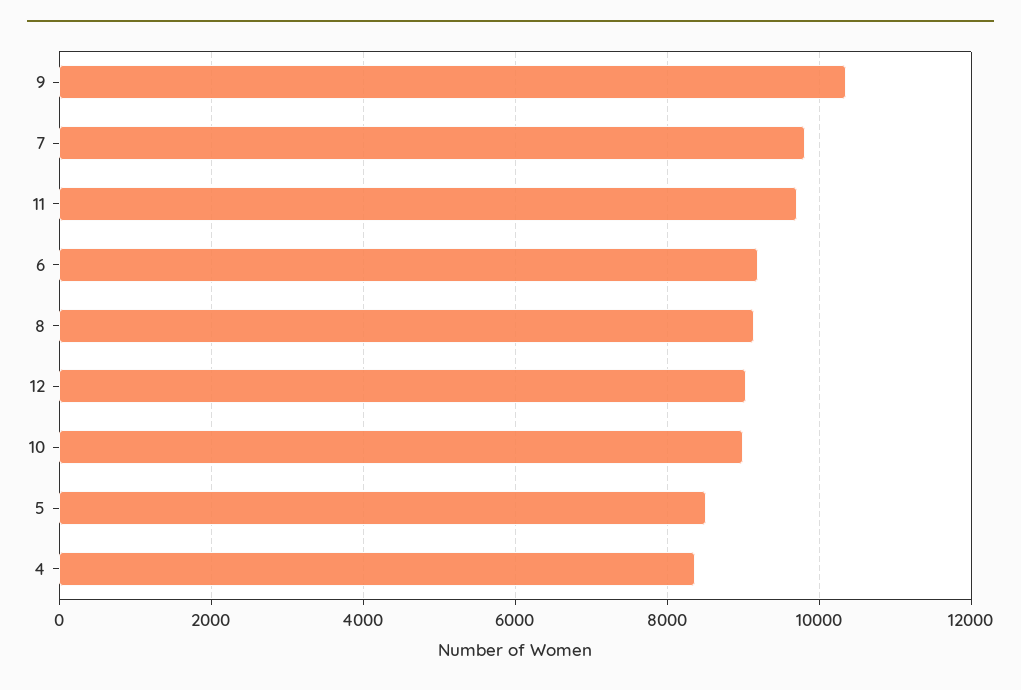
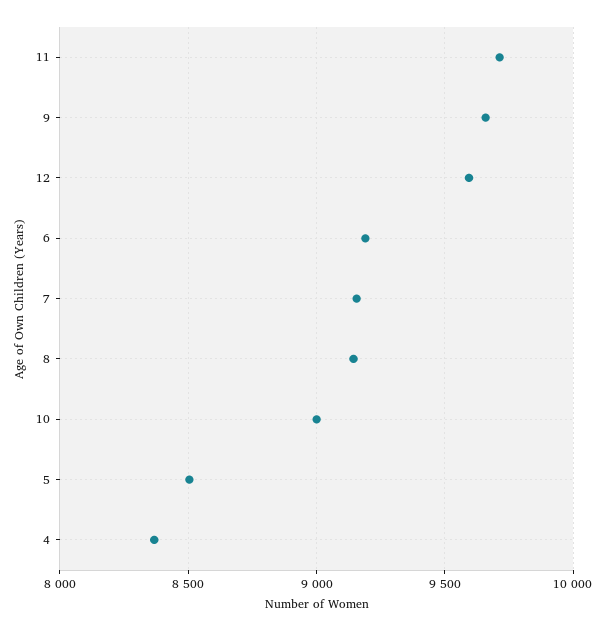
9: 10400 -> 9650
7: 9800 -> 9150
12: 9000 -> 9600

